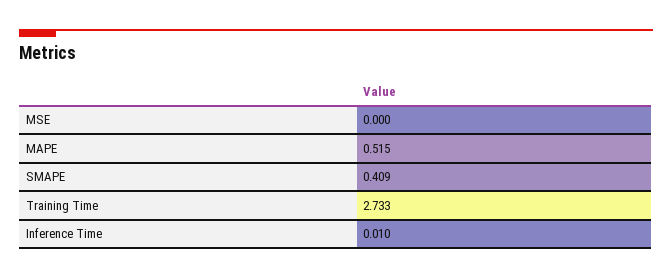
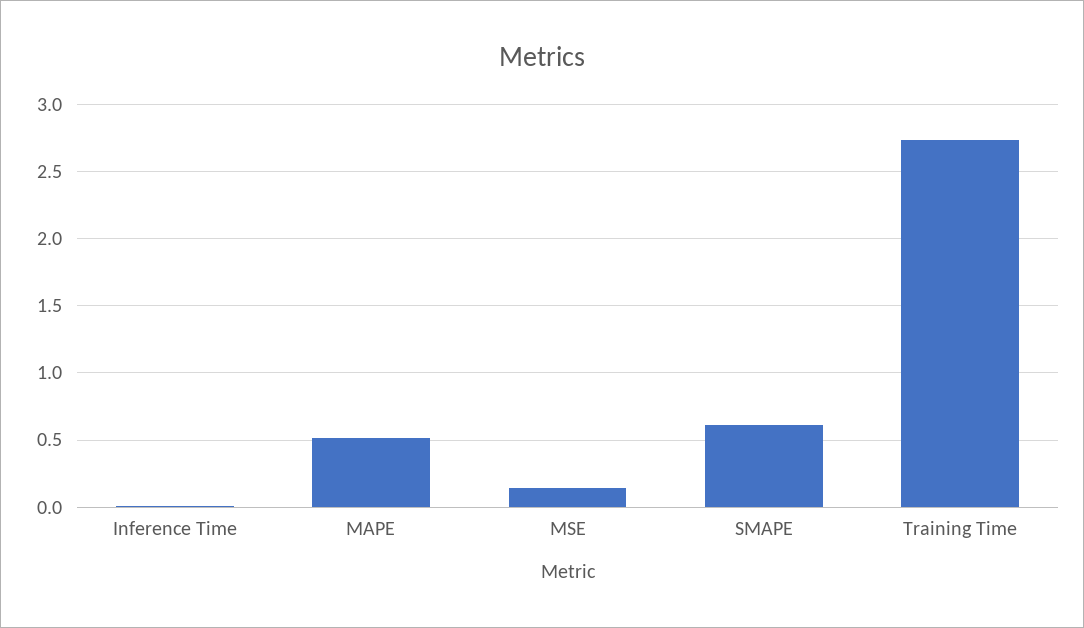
MSE: 0 -> 0.15
SMAPE: 0.409 -> 0.6

